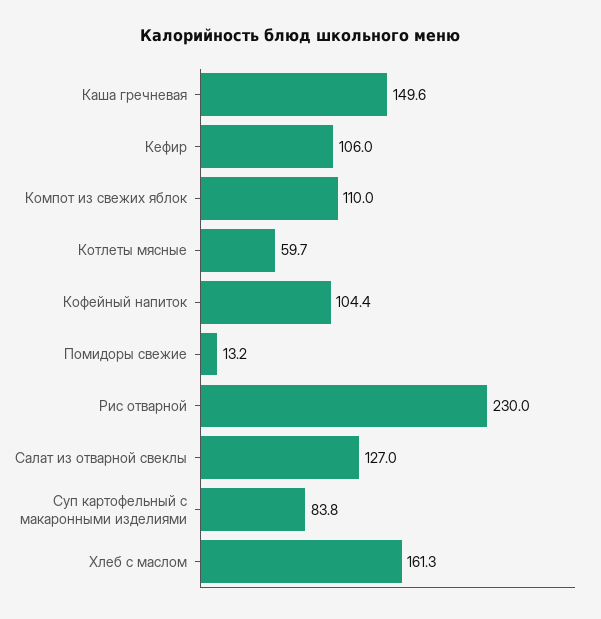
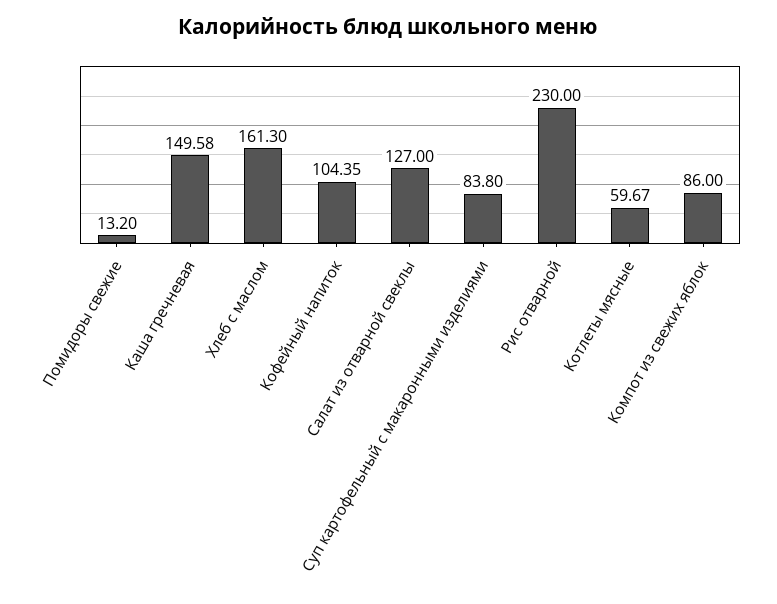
Кефир: 106 -> none
Компот из свежих яблок: 110 -> 86

